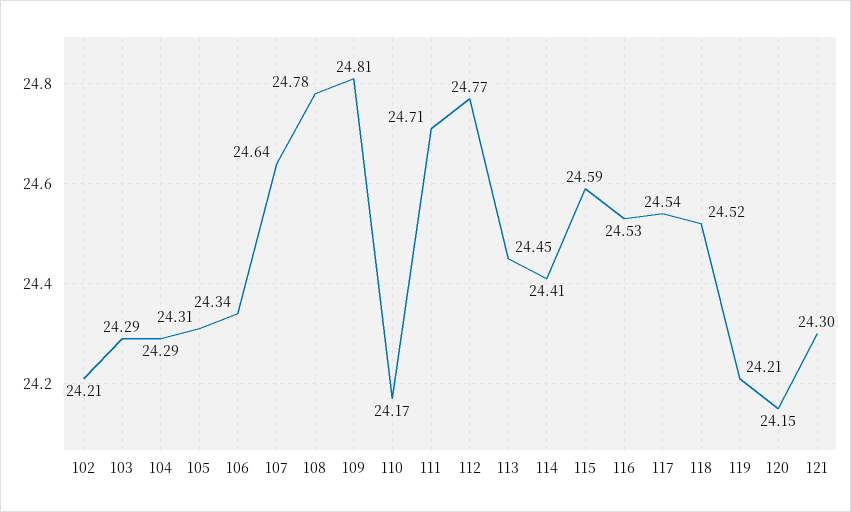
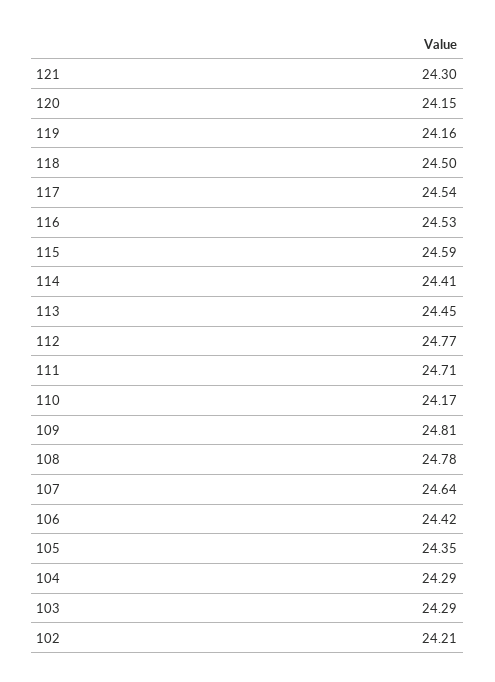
105: 24.31 -> 24.35
106: 24.34 -> 24.42
118: 24.52 -> 24.5
119: 24.21 -> 24.16

